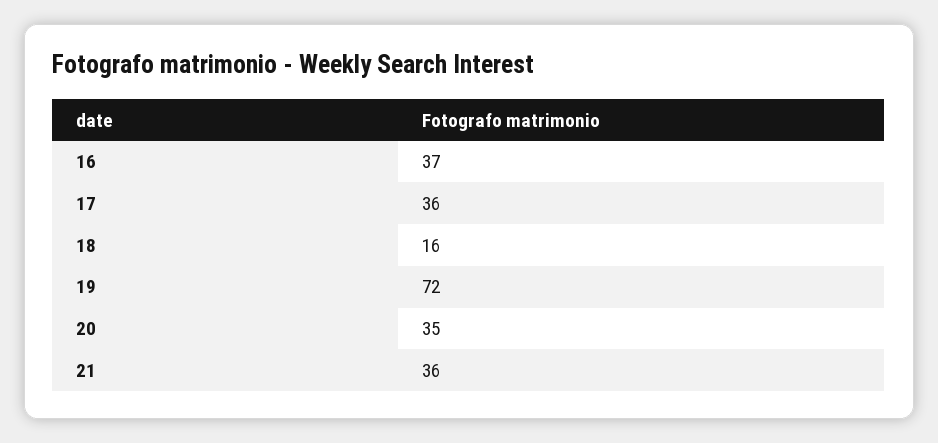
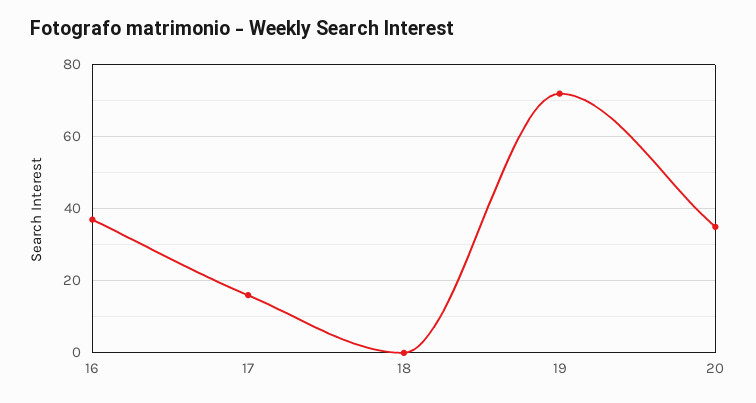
17: 36 -> 15
18: 16 -> 0
21: 36 -> none

